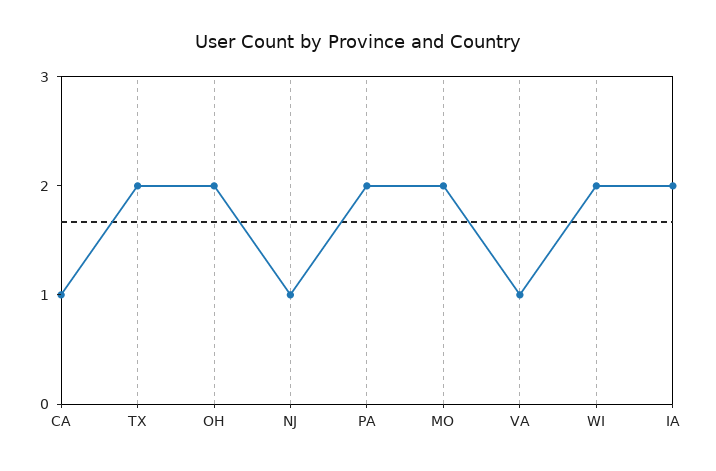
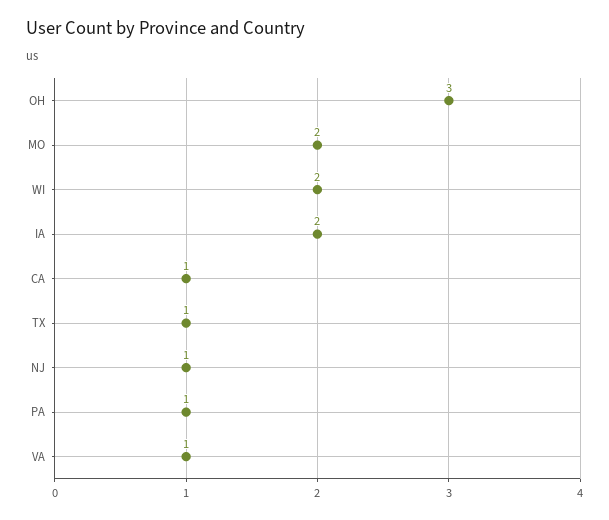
TX: 2 -> 1
OH: 2 -> 3
PA: 2 -> 1

